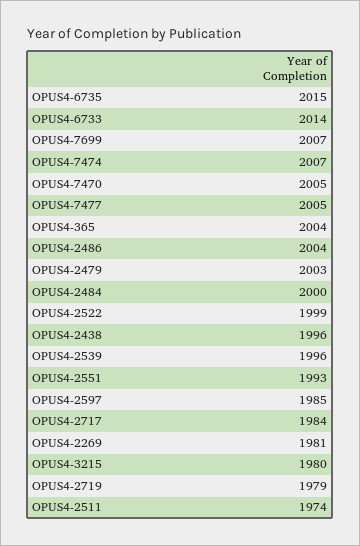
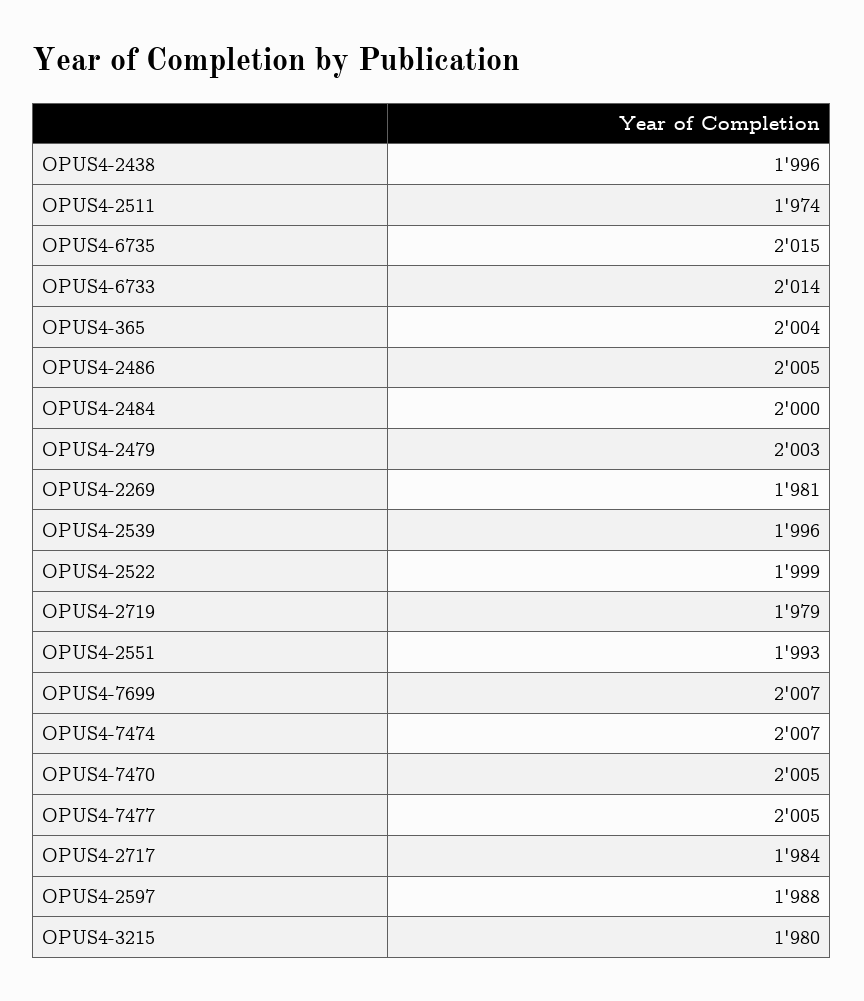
OPUS4-2486: 2004 -> 2005
OPUS4-2597: 1985 -> 1988

